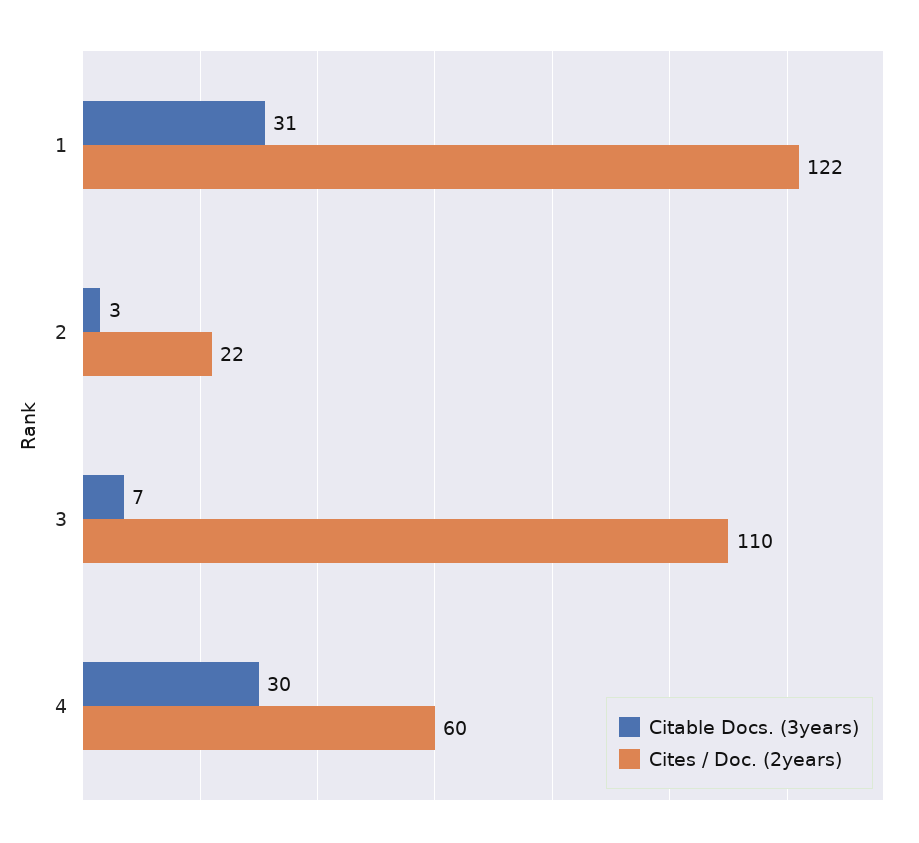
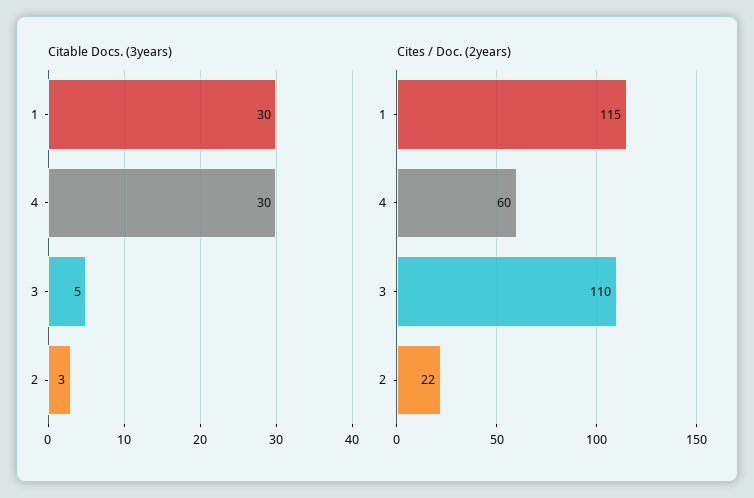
Citable Docs. (3years), 1: 31 -> 30
Cites / Doc. (2years), 1: 122 -> 115
Citable Docs. (3years), 3: 7 -> 5

